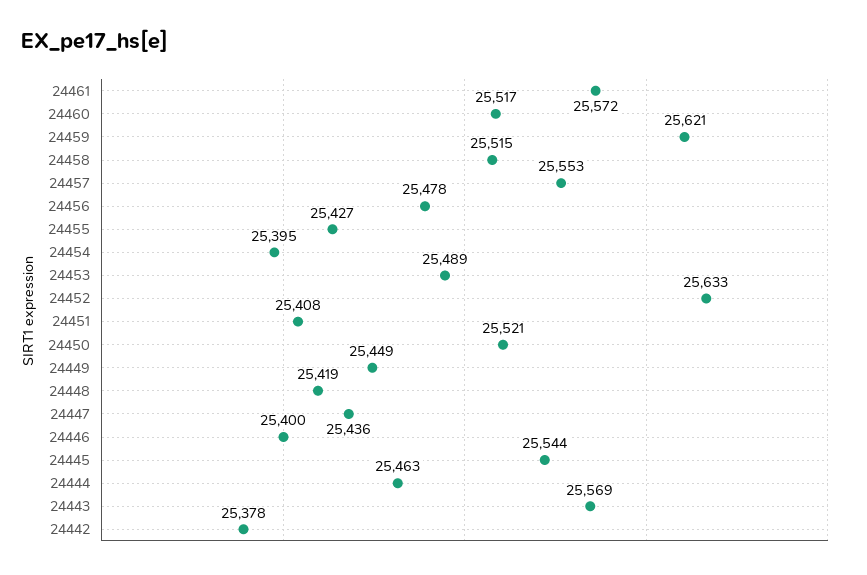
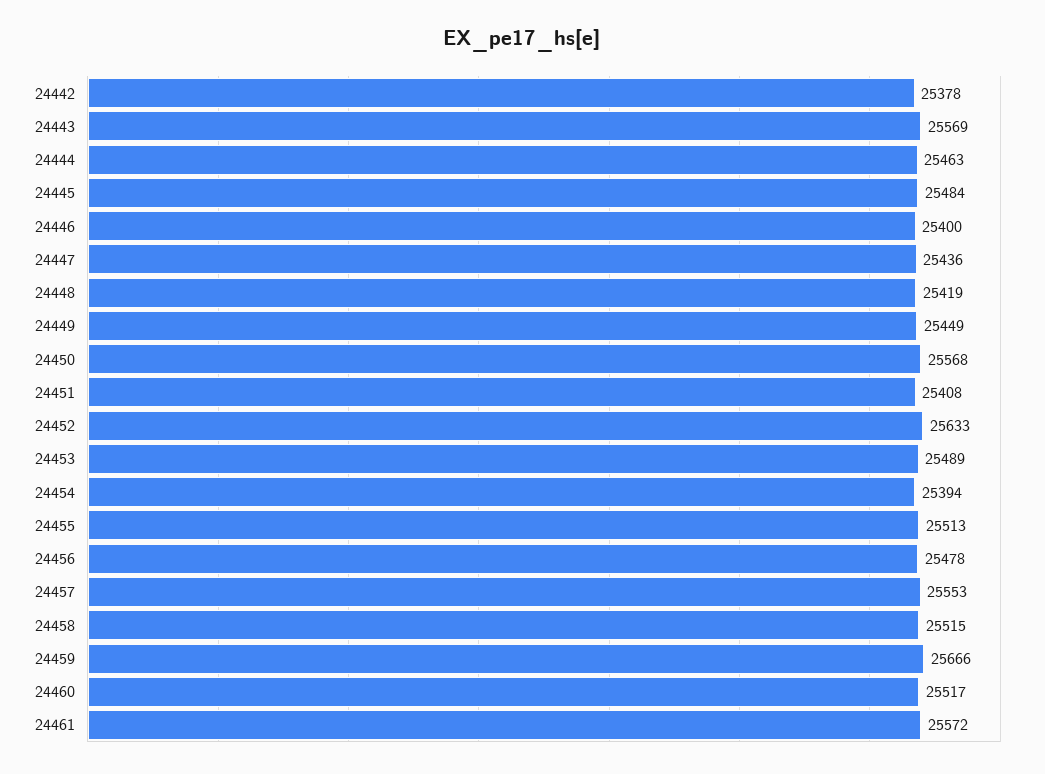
24459: 25621 -> 25666
24455: 25427 -> 25513
24454: 25395 -> 25394
24450: 25521 -> 25568
24445: 25544 -> 25484

